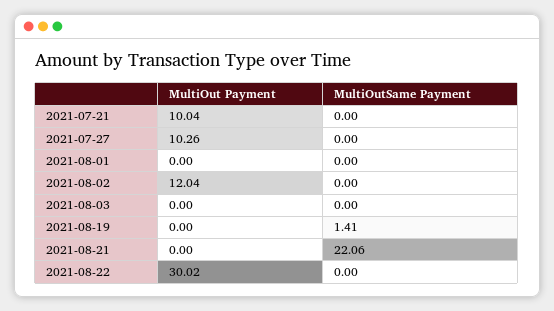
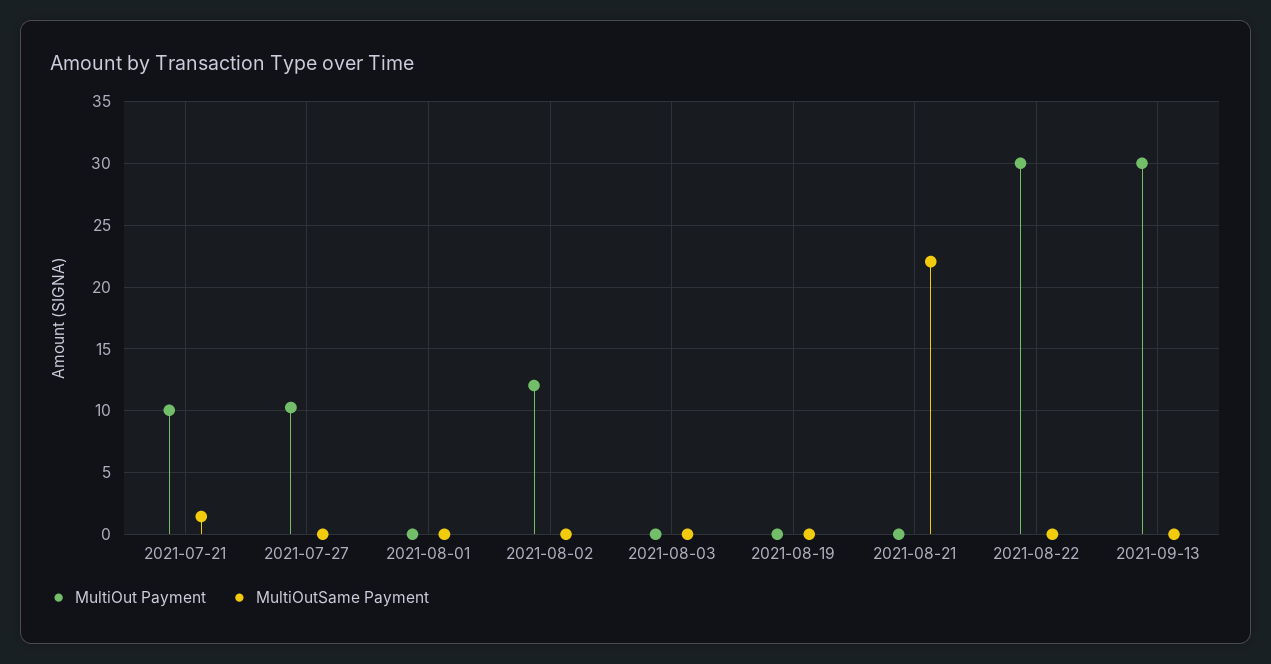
MultiOutSame Payment, 2021-07-21: 0 -> 1.5
MultiOutSame Payment, 2021-08-19: 1.41 -> 0
MultiOut Payment, 2021-09-13: none -> 30
MultiOutSame Payment, 2021-09-13: none -> 0

